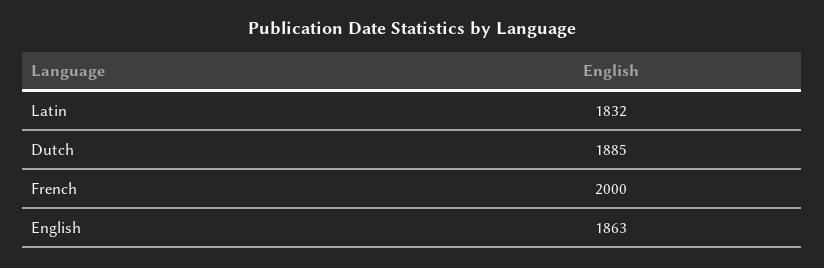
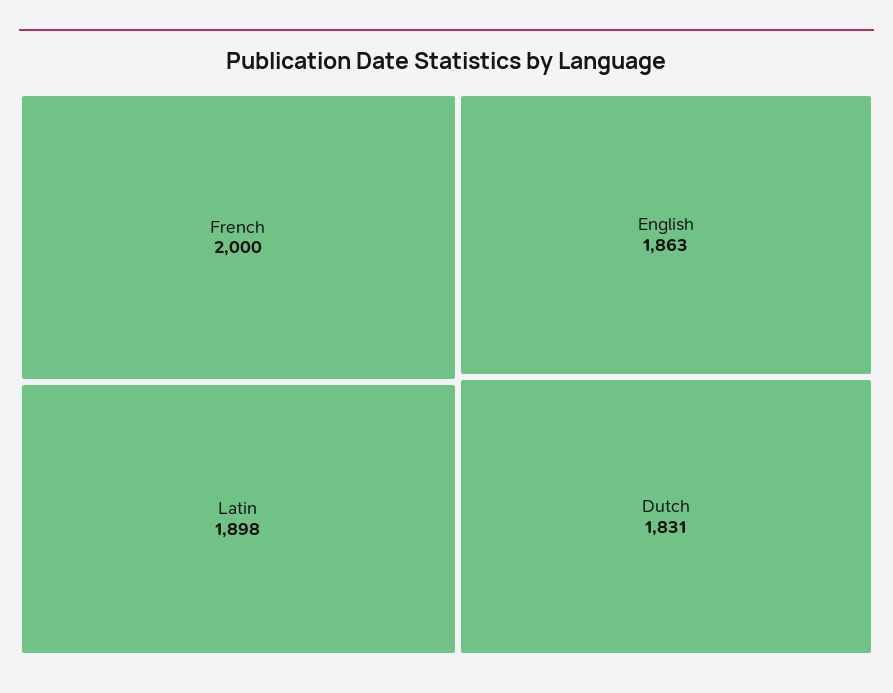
Latin: 1832 -> 1898
Dutch: 1885 -> 1831

